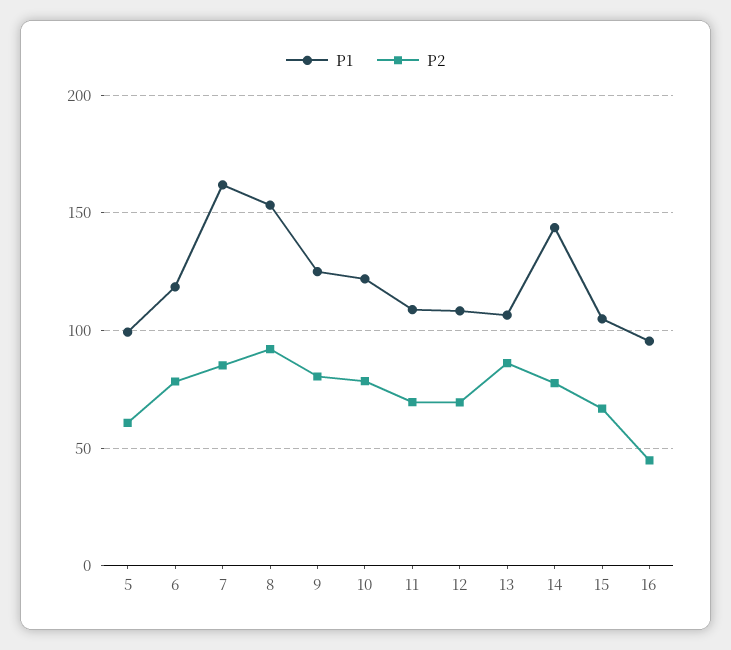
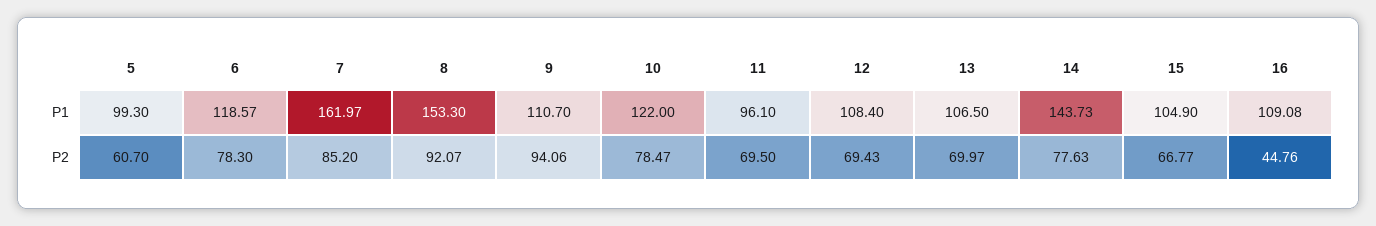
P1, 9: 125 -> 110.7
P2, 9: 80 -> 94.06
P1, 11: 110 -> 96.1
P2, 13: 85 -> 69.97
P1, 16: 95 -> 109.08

